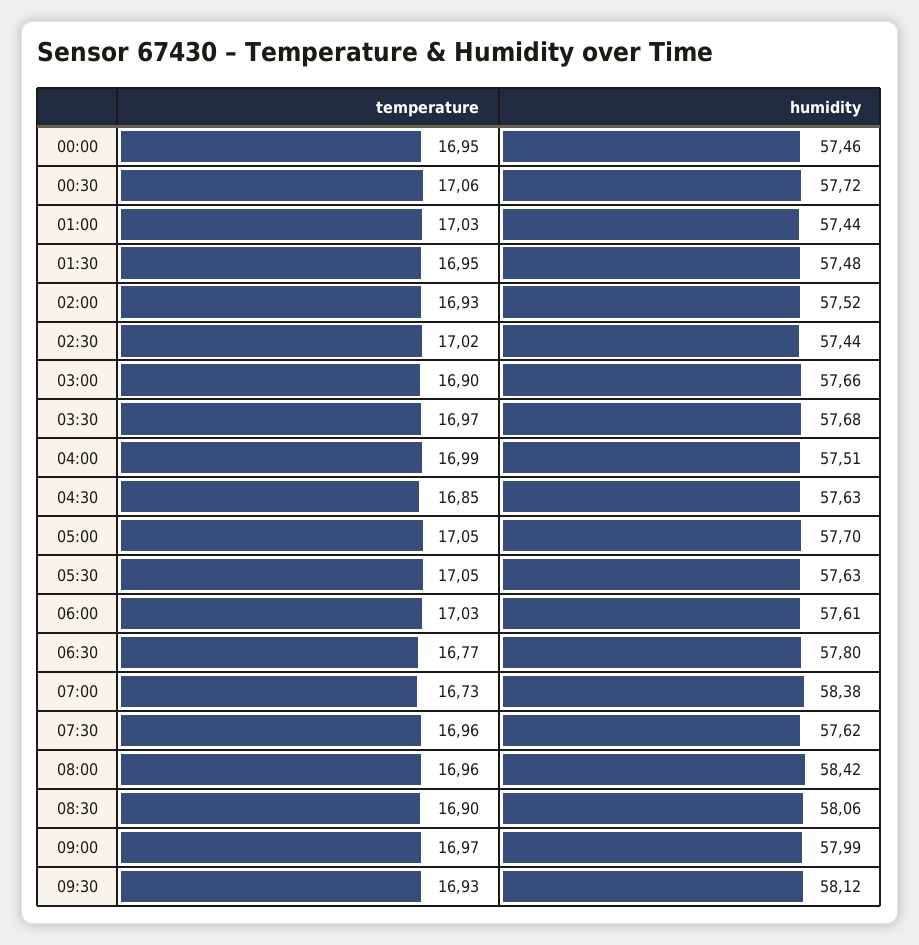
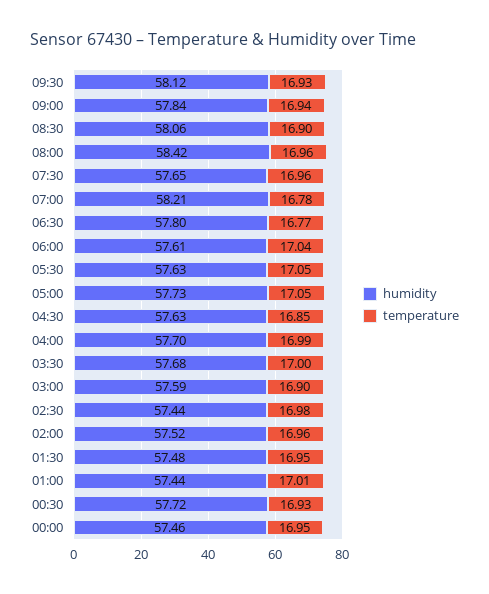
temperature, 00:30: 17.06 -> 16.93
temperature, 01:00: 17.03 -> 17.01
temperature, 02:00: 16.93 -> 16.96
temperature, 02:30: 17.02 -> 16.98
humidity, 03:00: 57.66 -> 57.59
temperature, 03:30: 16.97 -> 17
humidity, 04:00: 57.51 -> 57.7
humidity, 05:00: 57.7 -> 57.73
temperature, 06:00: 17.03 -> 17.04
temperature, 07:00: 16.73 -> 16.78
humidity, 07:00: 58.38 -> 58.21
humidity, 07:30: 57.62 -> 57.65
temperature, 09:00: 16.97 -> 16.94
humidity, 09:00: 57.99 -> 57.84

